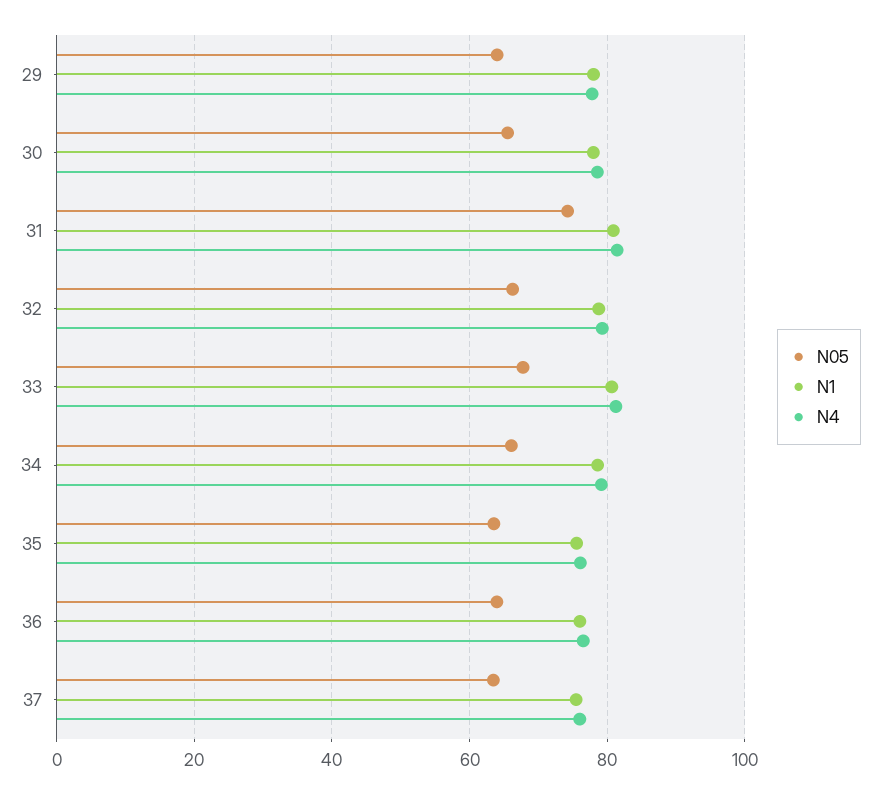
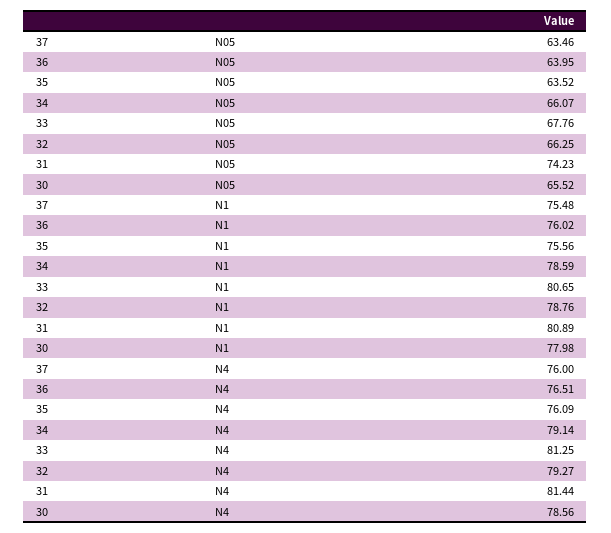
N05, 29: 64 -> none
N1, 29: 78 -> none
N4, 29: 78 -> none

